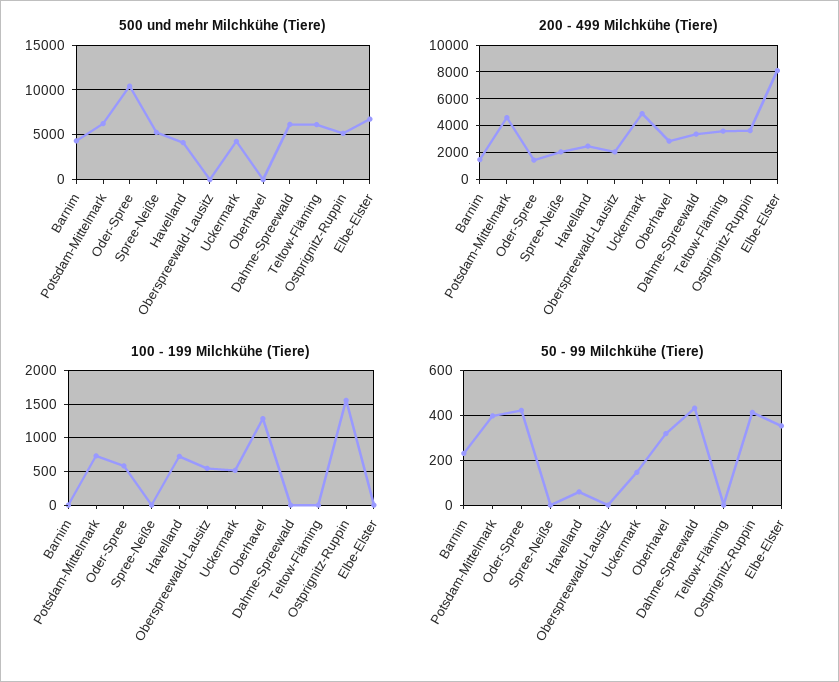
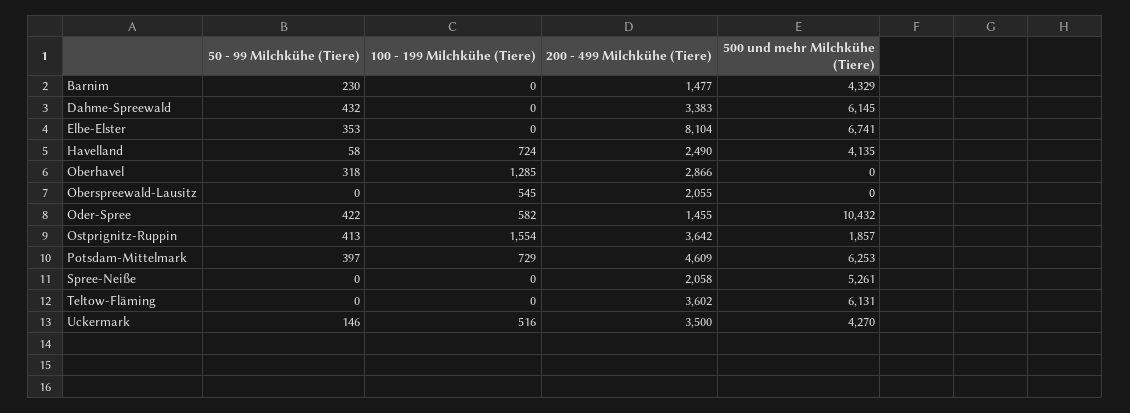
500 und mehr Milchkühe (Tiere), Ostprignitz-Ruppin: 5000 -> 1857
200 - 499 Milchkühe (Tiere), Uckermark: 5000 -> 3500

